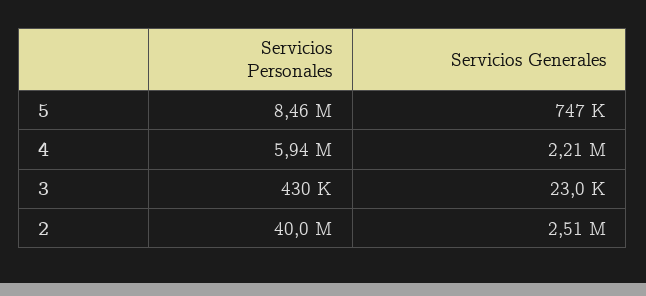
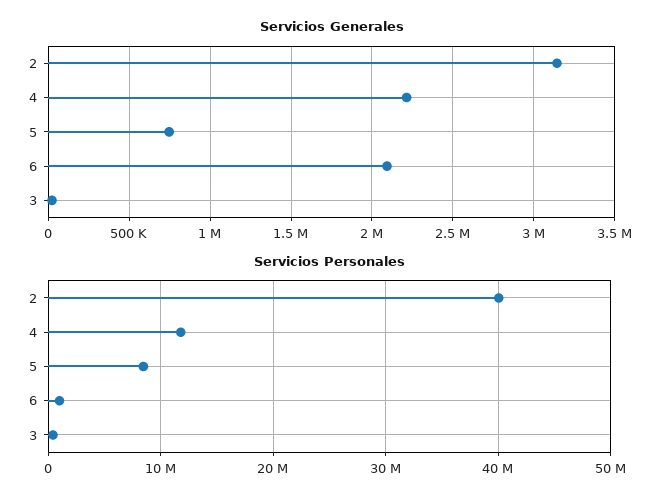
Servicios Personales, 4: 5940000 -> 12000000
Servicios Generales, 2: 2510000 -> 3150000
Servicios Generales, 6: none -> 2100000
Servicios Personales, 6: none -> 1000000

